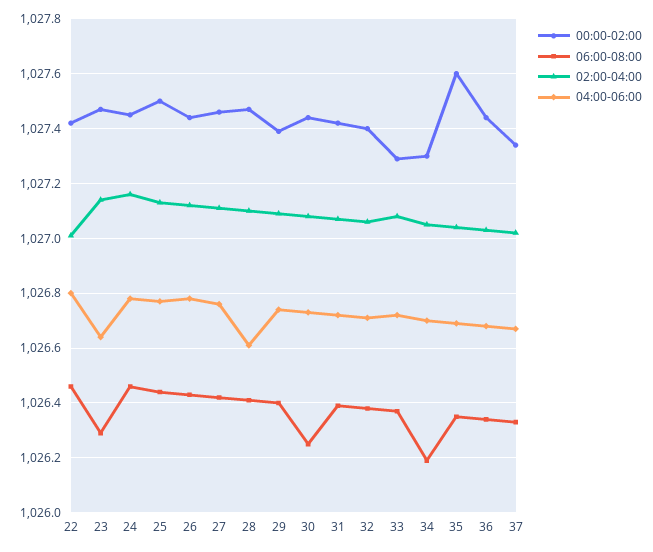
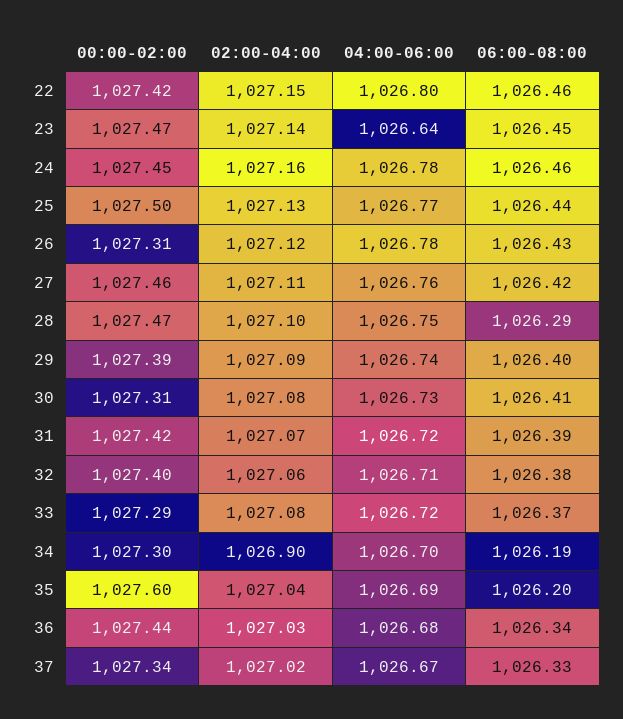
02:00-04:00, 22: 1027 -> 1027.15
06:00-08:00, 23: 1026.3 -> 1026.45
00:00-02:00, 26: 1027.45 -> 1027.31
06:00-08:00, 28: 1026.4 -> 1026.29
04:00-06:00, 28: 1026.6 -> 1026.75
00:00-02:00, 30: 1027.45 -> 1027.31
06:00-08:00, 30: 1026.25 -> 1026.41
02:00-04:00, 34: 1027.05 -> 1026.9
06:00-08:00, 35: 1026.35 -> 1026.2

